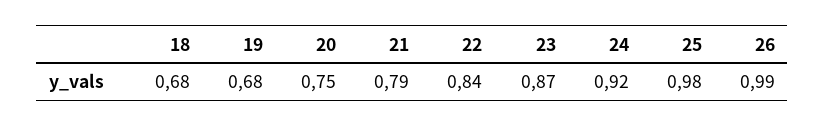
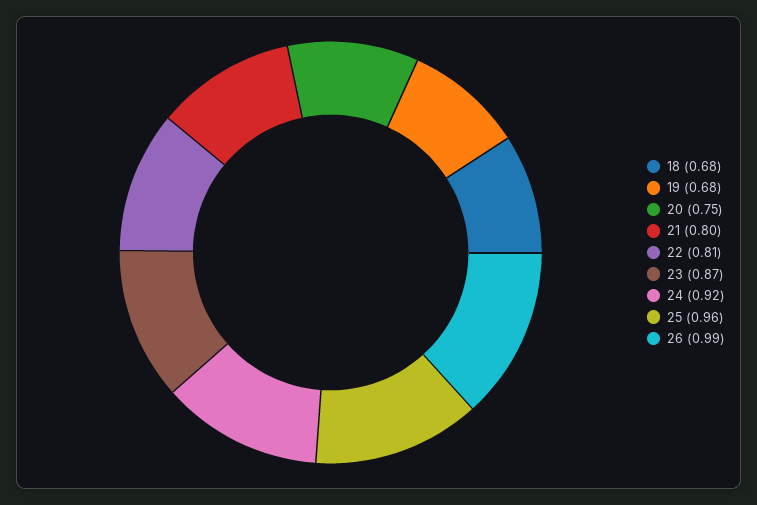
21: 0.79 -> 0.8
22: 0.84 -> 0.81
25: 0.98 -> 0.96

